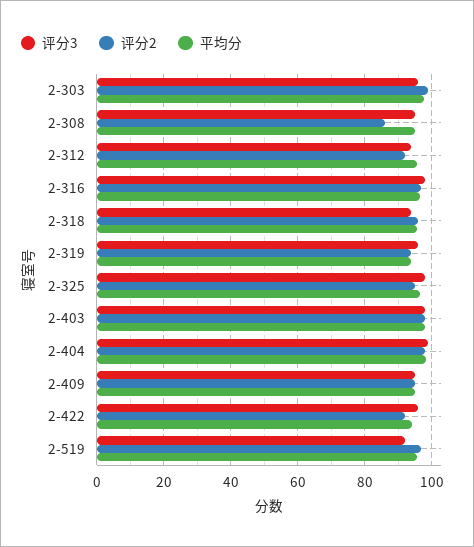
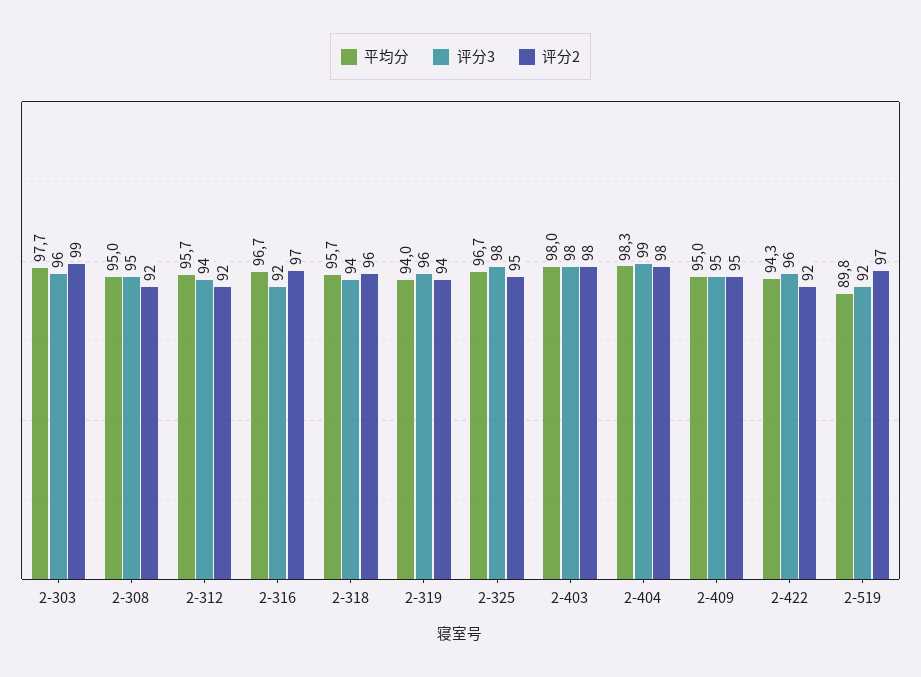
评分2, 2-308: 86 -> 92
评分3, 2-316: 98 -> 92
平均分, 2-519: 96 -> 89.8

